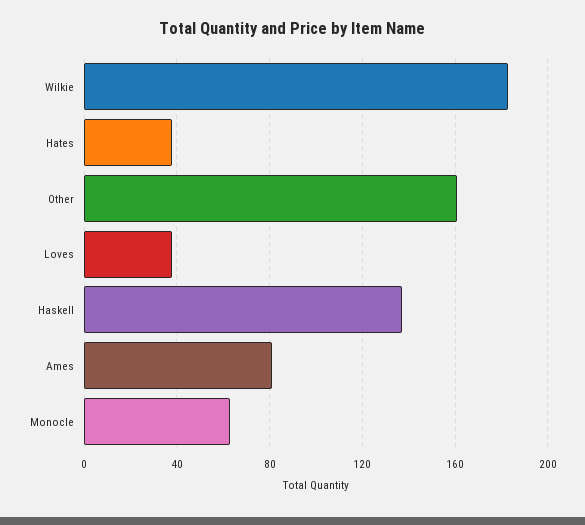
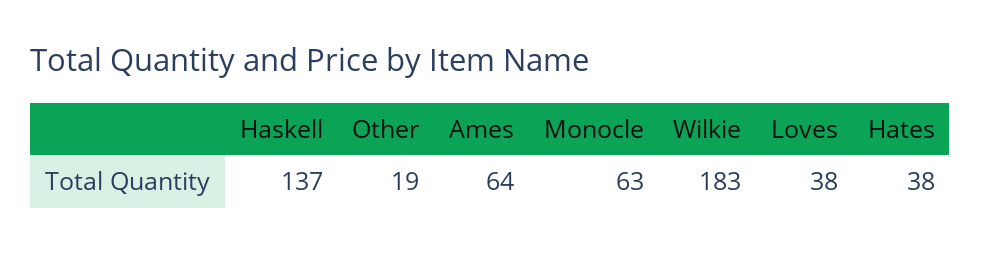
Other: 160 -> 19
Ames: 80 -> 64

